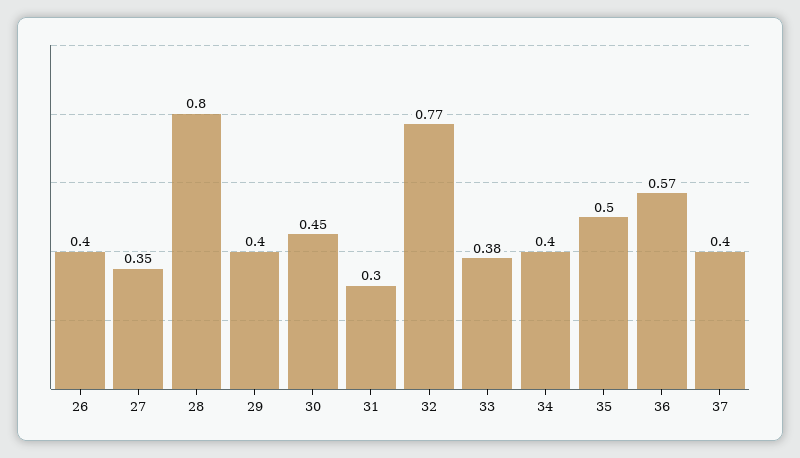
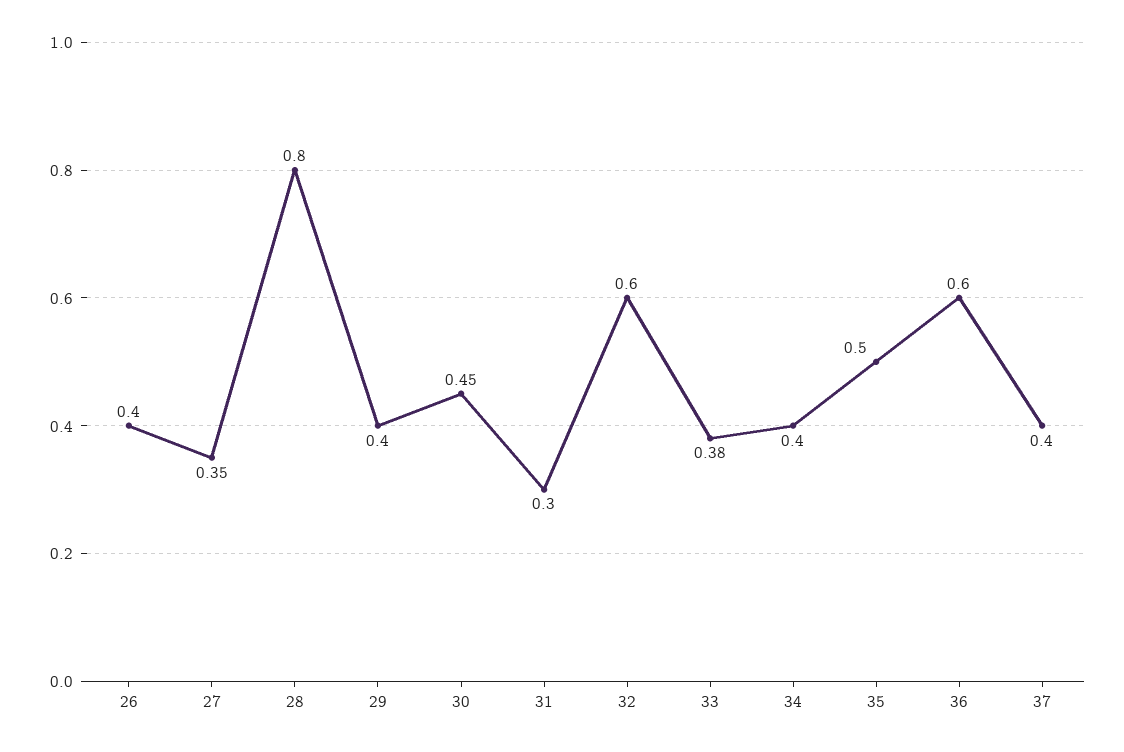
32: 0.77 -> 0.6
36: 0.57 -> 0.6

